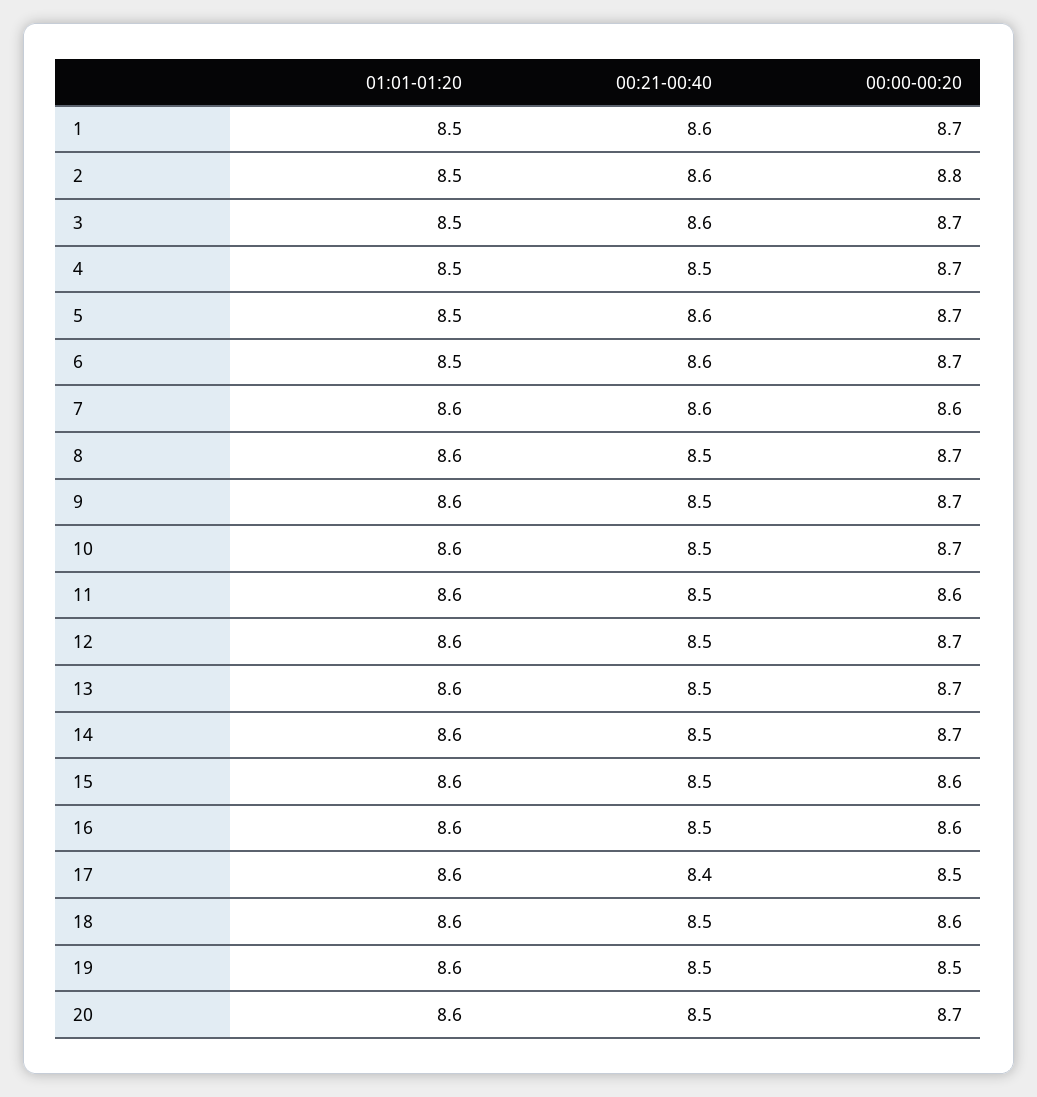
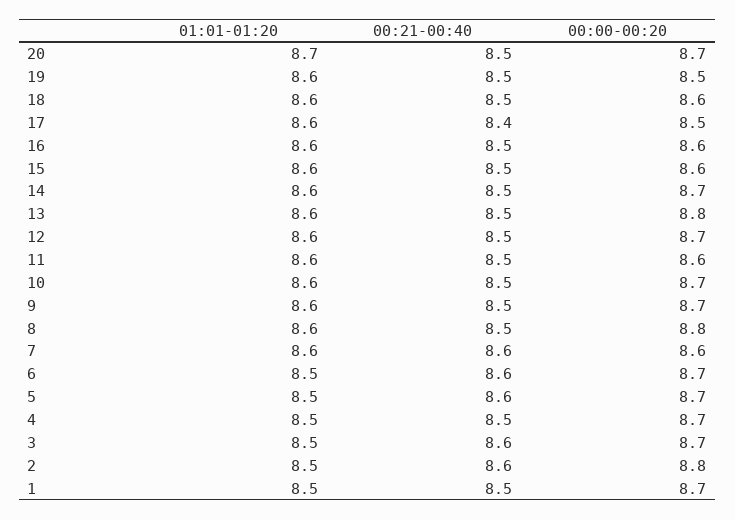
00:21-00:40, 1: 8.6 -> 8.5
00:00-00:20, 8: 8.7 -> 8.8
00:00-00:20, 13: 8.7 -> 8.8
01:01-01:20, 20: 8.6 -> 8.7

